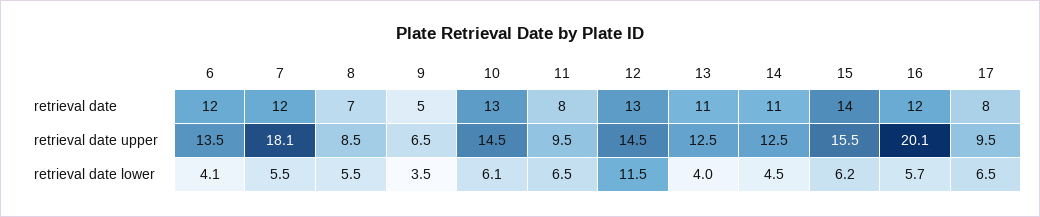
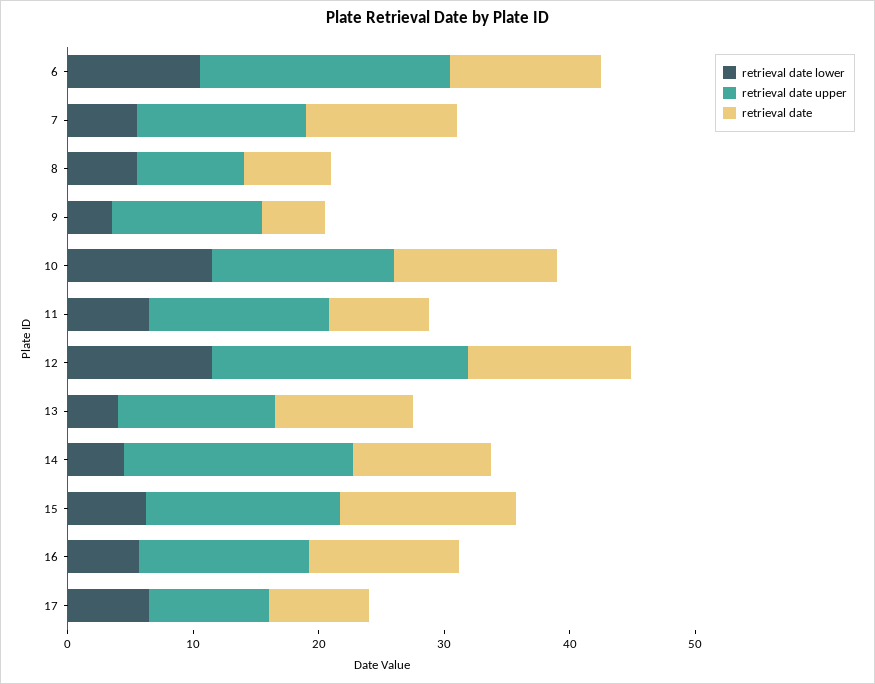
retrieval date upper, 6: 13.5 -> 20
retrieval date upper, 7: 18.1 -> 14
retrieval date upper, 9: 6.5 -> 12
retrieval date upper, 11: 9.5 -> 14
retrieval date upper, 12: 14.5 -> 20
retrieval date upper, 14: 12.5 -> 18
retrieval date upper, 16: 20.1 -> 14
retrieval date lower, 6: 4.1 -> 10
retrieval date lower, 10: 6.1 -> 12

